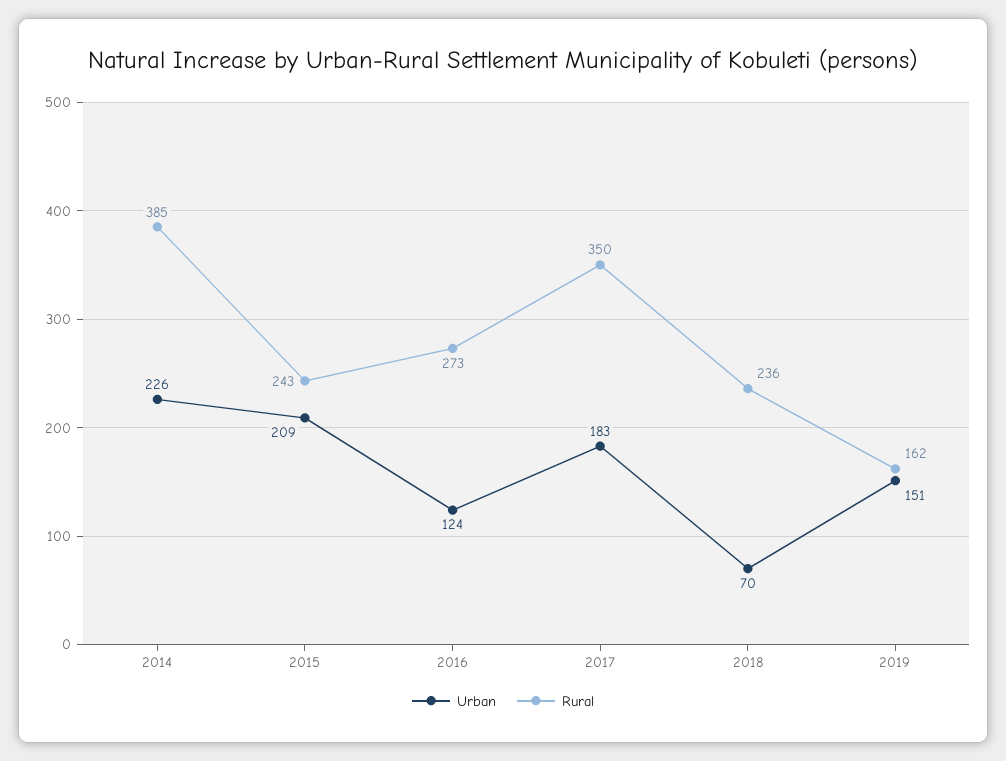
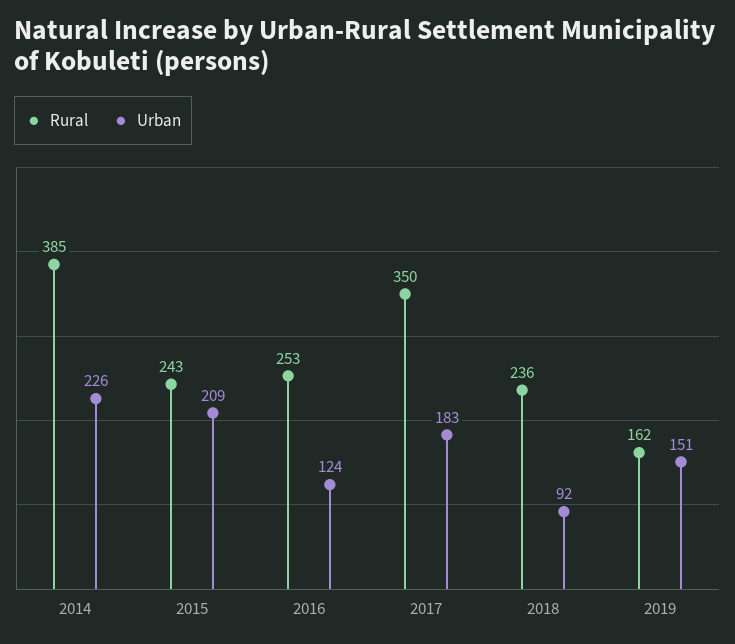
Rural, 2016: 273 -> 253
Urban, 2018: 70 -> 92

